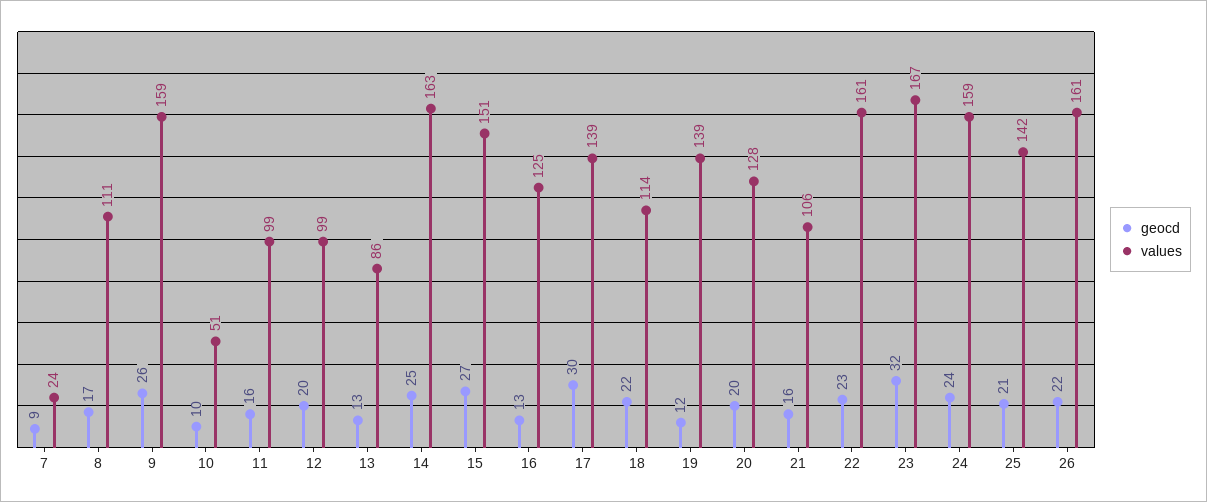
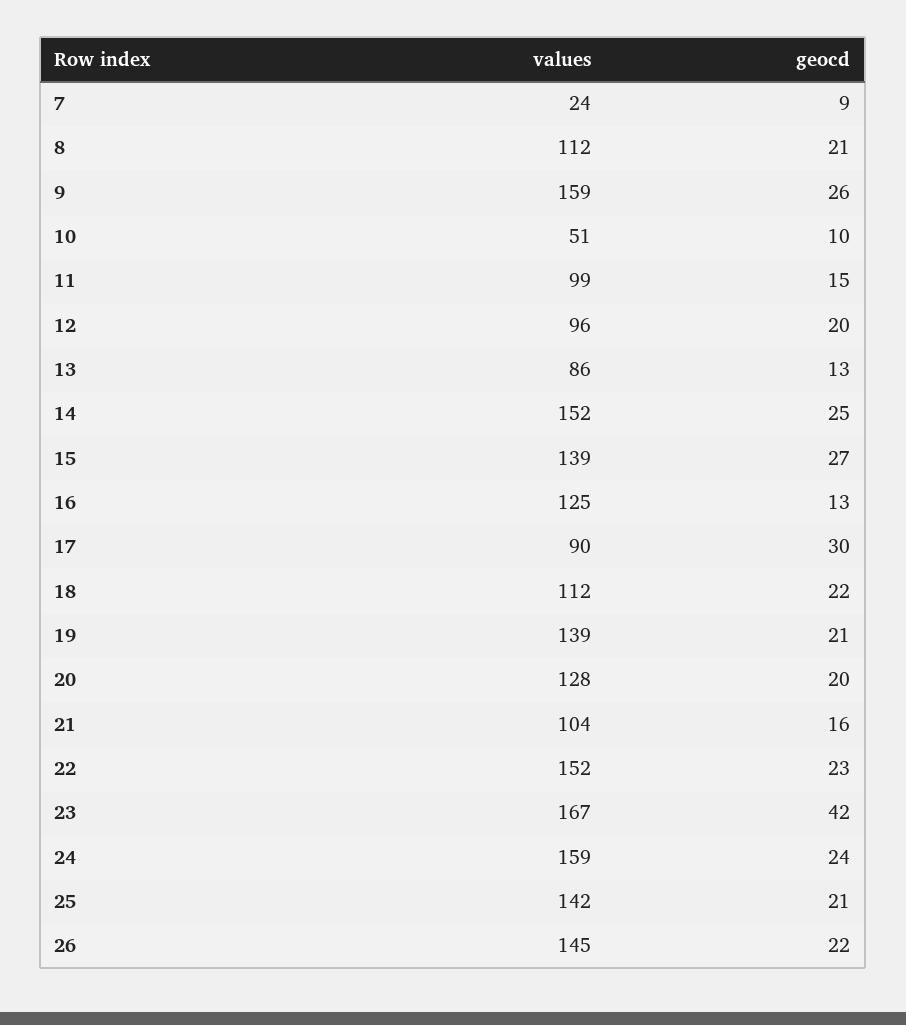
geocd, 8: 17 -> 21
values, 8: 111 -> 112
geocd, 11: 16 -> 15
values, 12: 99 -> 96
values, 14: 163 -> 152
values, 15: 151 -> 139
values, 17: 139 -> 90
values, 18: 114 -> 112
geocd, 19: 12 -> 21
values, 21: 106 -> 104
values, 22: 161 -> 152
geocd, 23: 32 -> 42
values, 26: 161 -> 145

